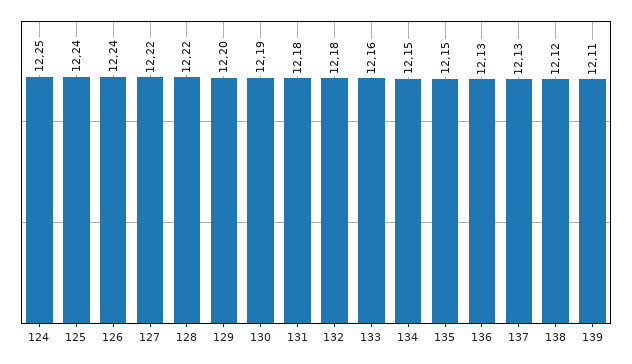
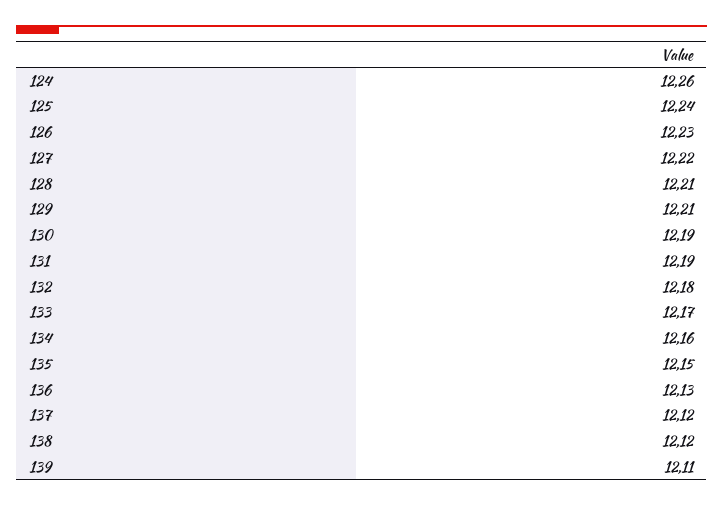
124: 12.25 -> 12.26
126: 12.24 -> 12.23
128: 12.22 -> 12.21
129: 12.2 -> 12.21
131: 12.18 -> 12.19
133: 12.16 -> 12.17
134: 12.15 -> 12.16
137: 12.13 -> 12.12

